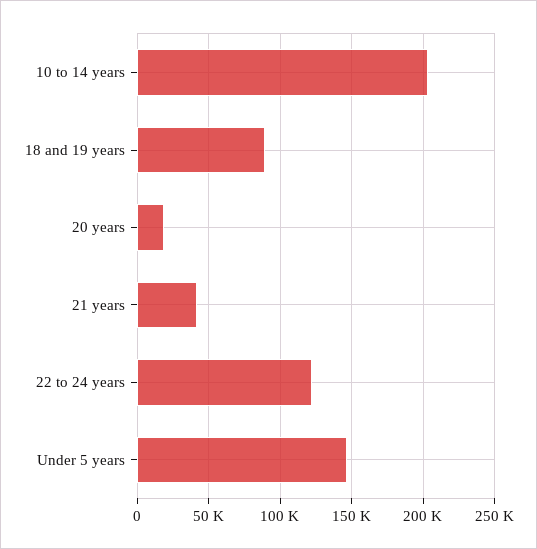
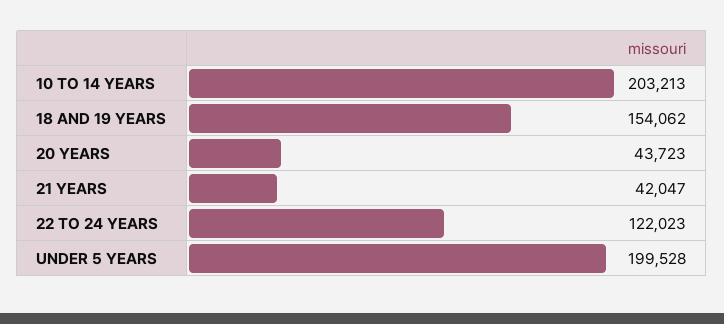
18 and 19 years: 90000 -> 154062
20 years: 20000 -> 43723
Under 5 years: 145000 -> 199528

